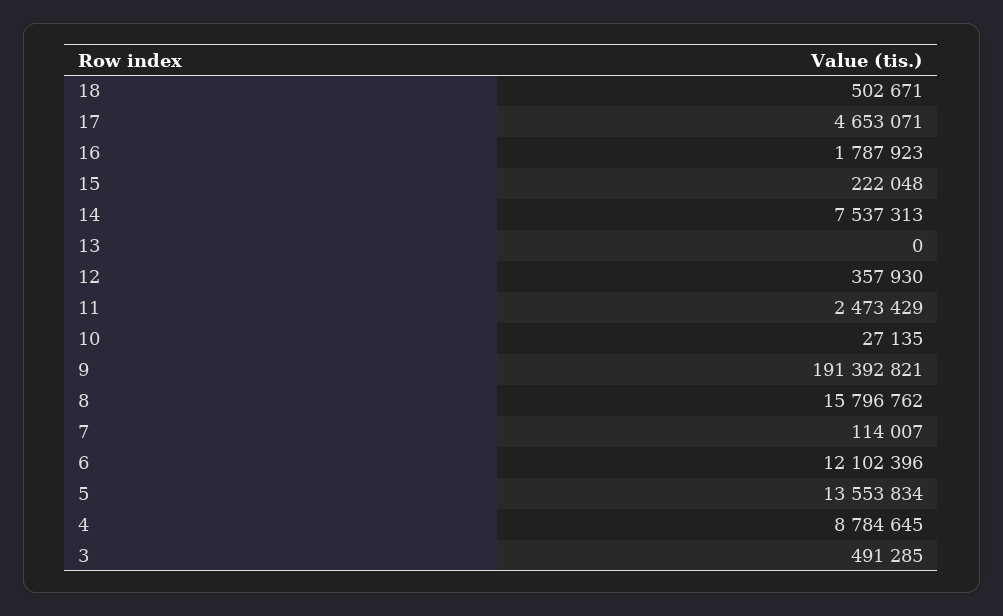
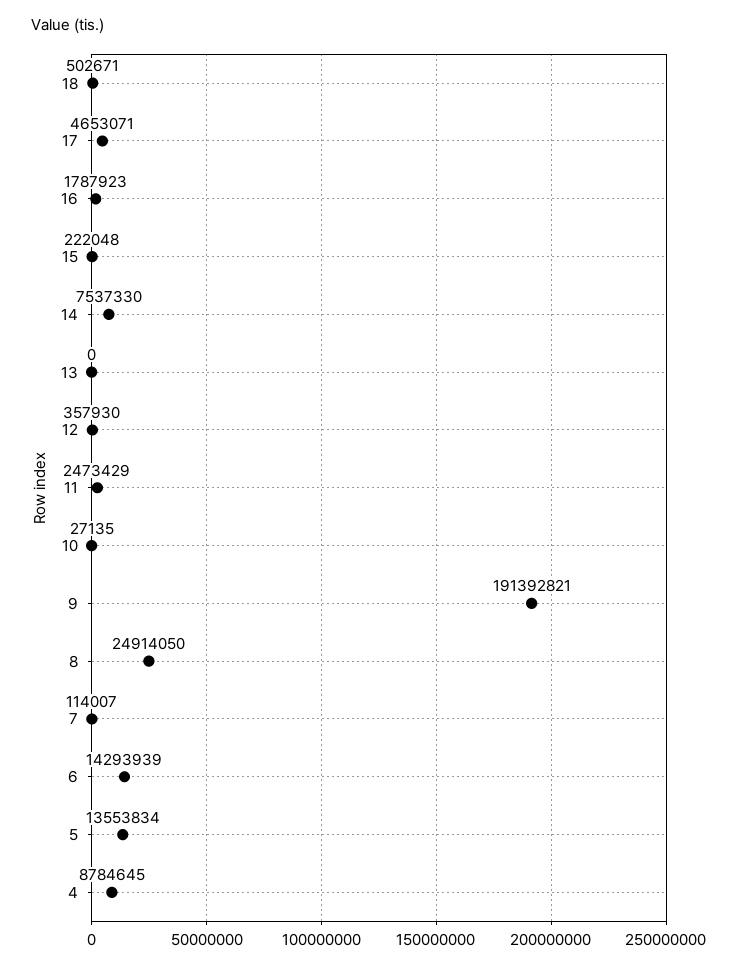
14: 7537313 -> 7537330
8: 15796762 -> 24914050
6: 12102396 -> 14293939
3: 491285 -> none

